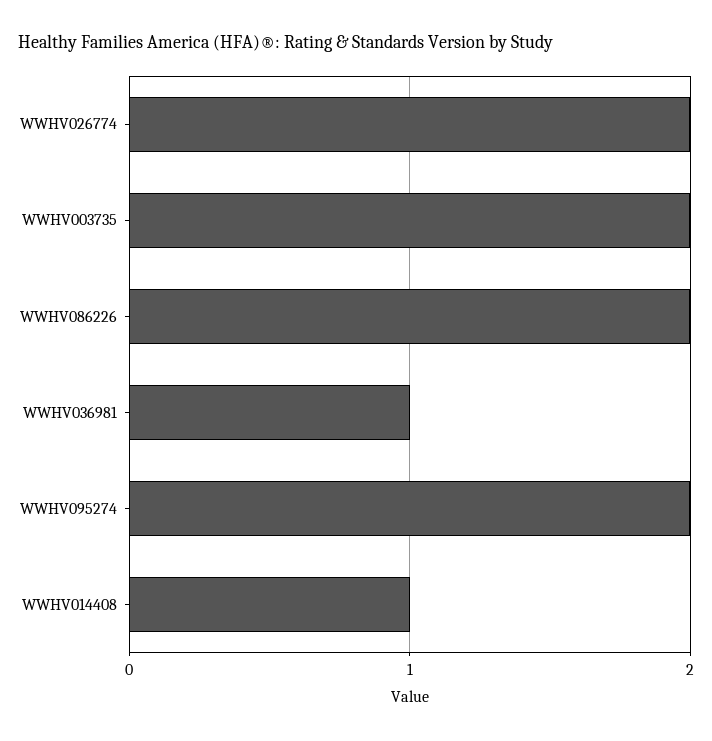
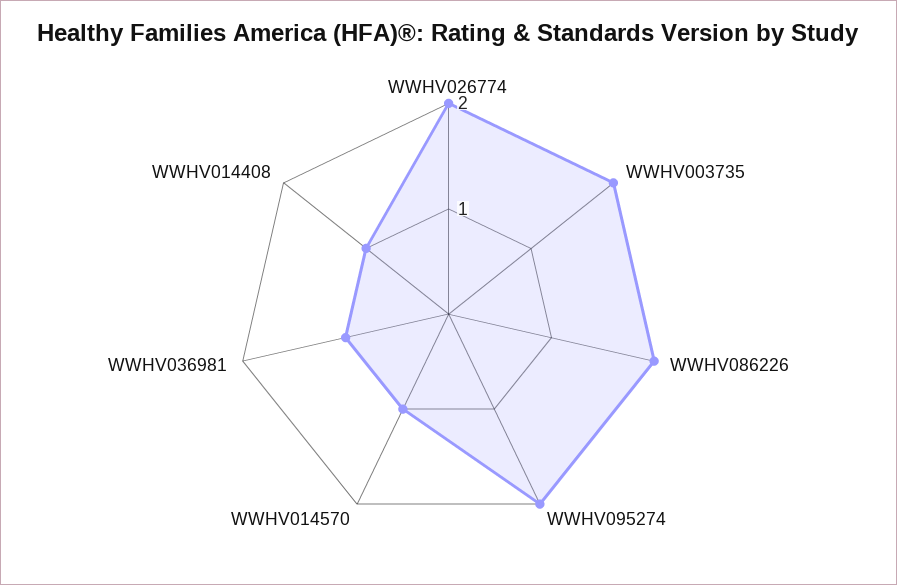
WWHV014570: none -> 1

